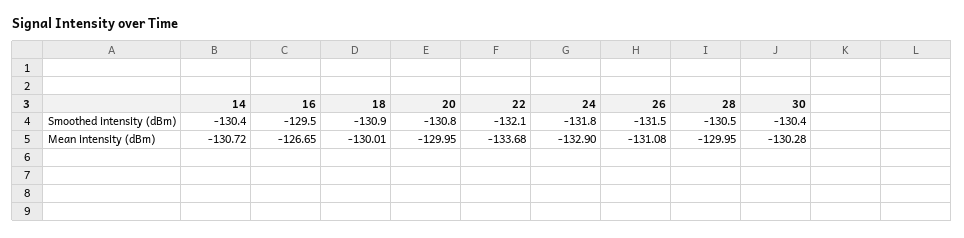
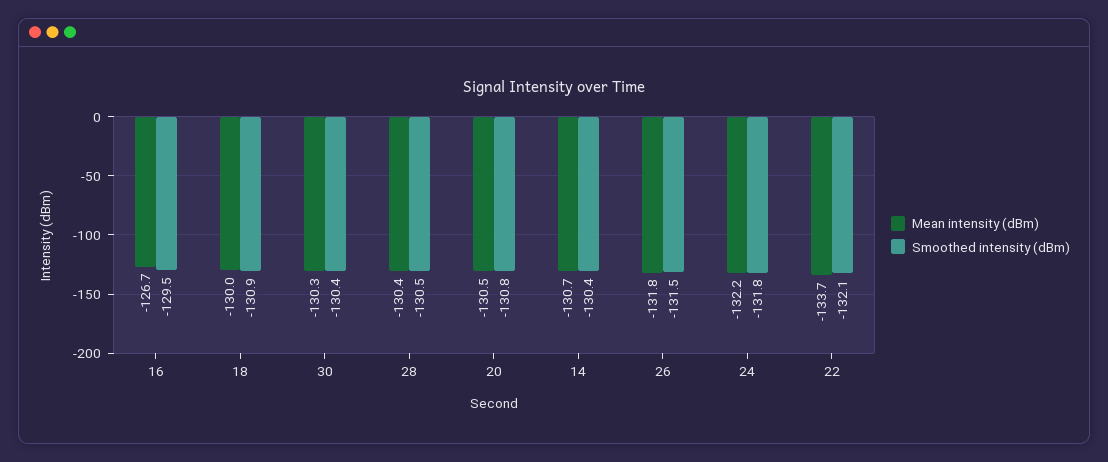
Mean intensity (dBm), 20: -129.95 -> -130.5
Mean intensity (dBm), 24: -132.9 -> -132.2
Mean intensity (dBm), 26: -131.08 -> -131.8
Mean intensity (dBm), 28: -129.95 -> -130.4

